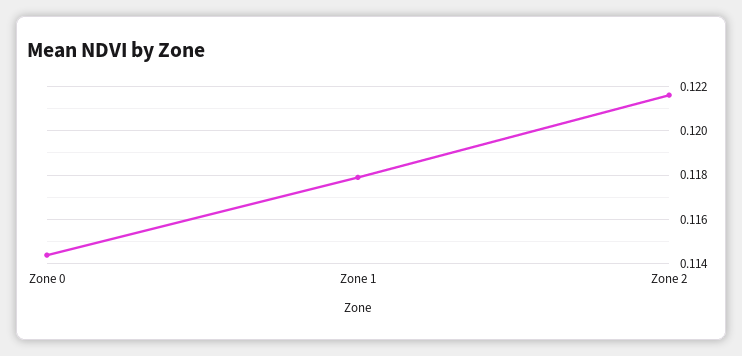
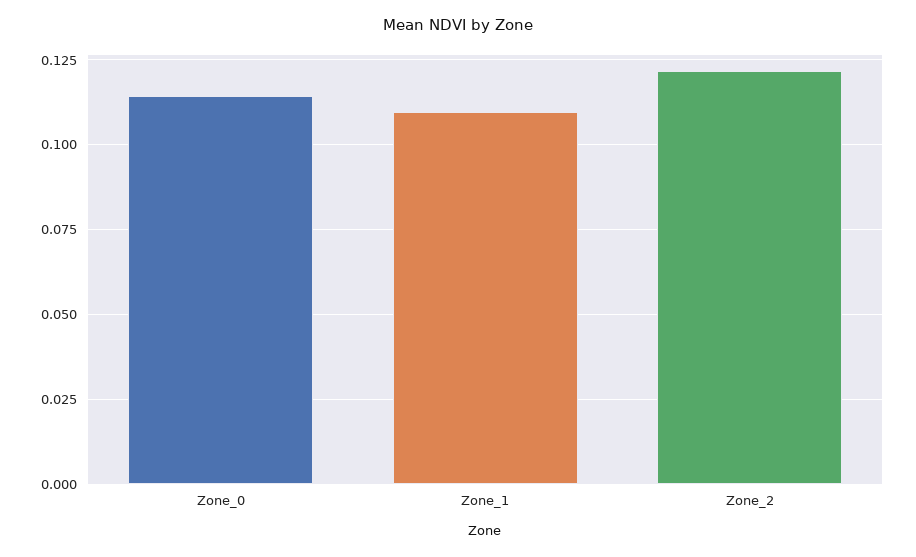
Zone 1: 0.118 -> 0.11

